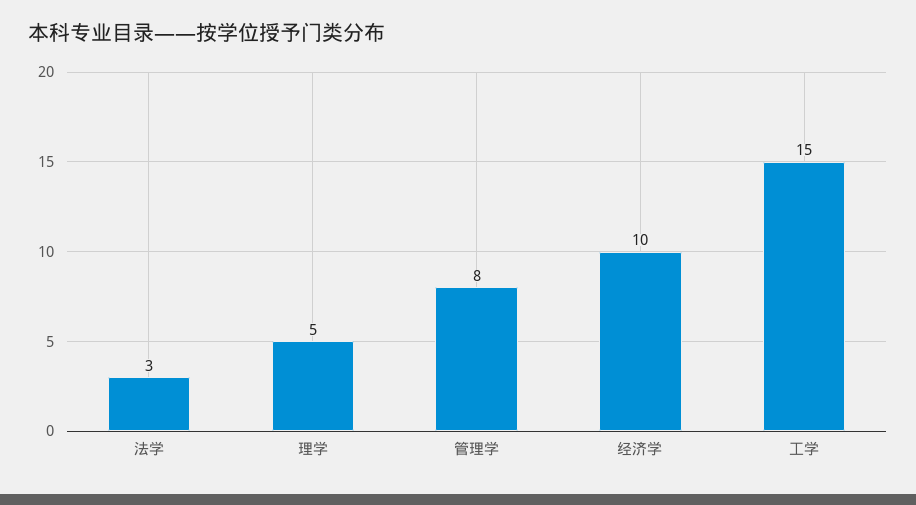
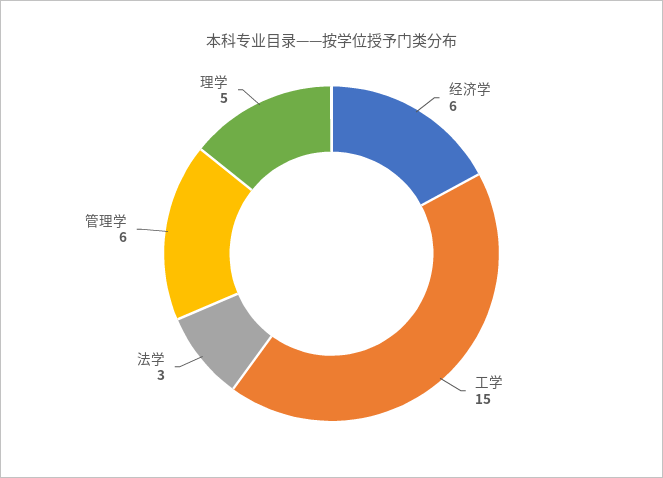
管理学: 8 -> 6
经济学: 10 -> 6

